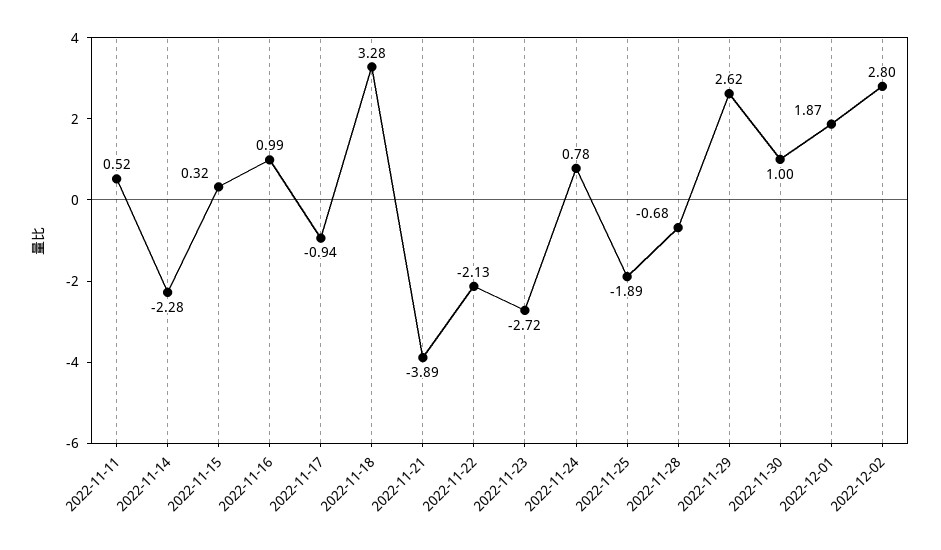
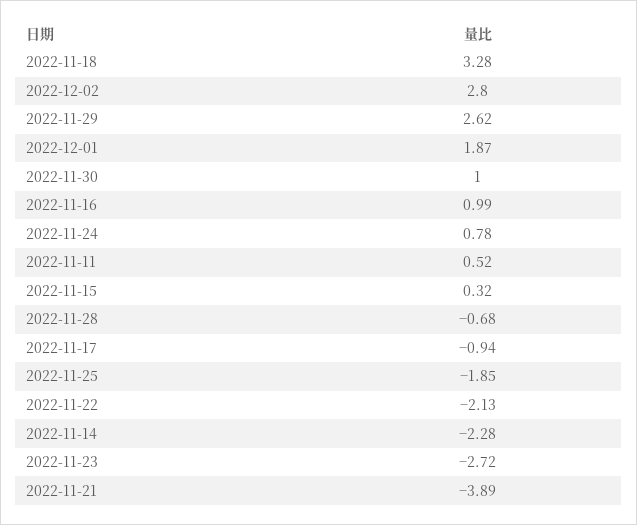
2022-11-25: -1.89 -> -1.85

